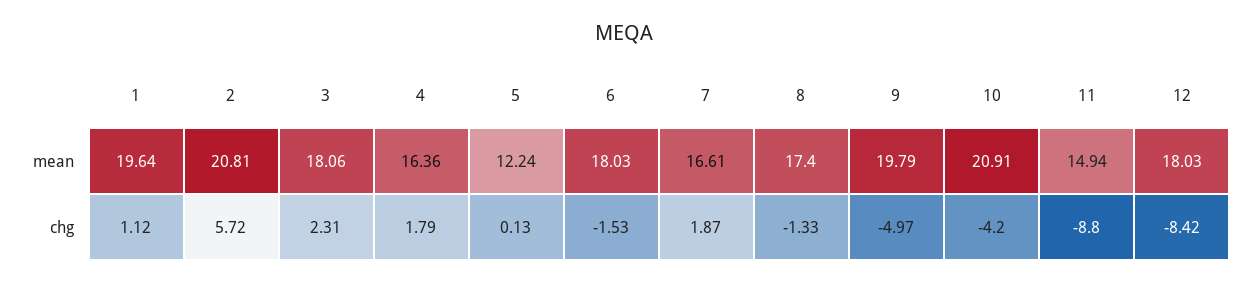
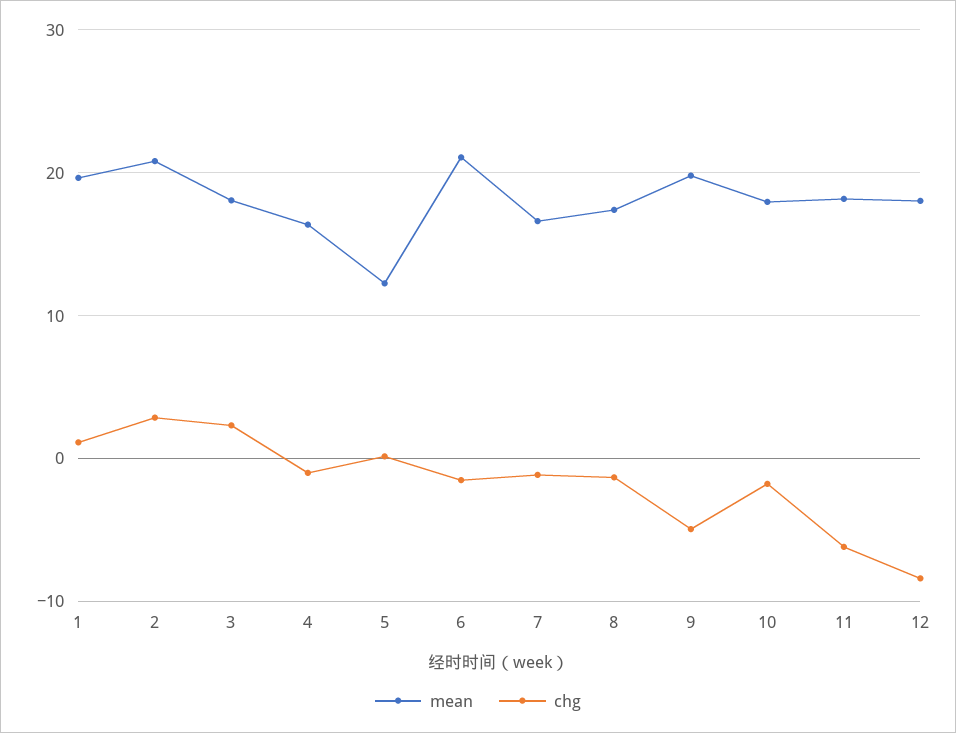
mean, 6: 18.03 -> 21
mean, 10: 20.91 -> 18
mean, 11: 14.94 -> 18
chg, 2: 5.72 -> 3
chg, 4: 1.79 -> -1
chg, 7: 1.87 -> -1
chg, 10: -4.2 -> -2
chg, 11: -8.8 -> -6

